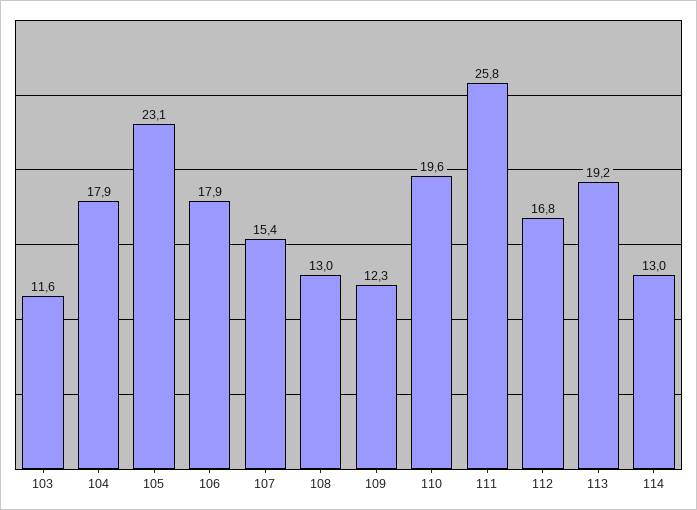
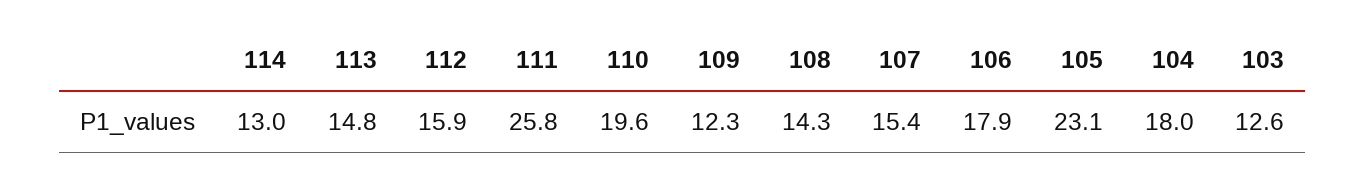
103: 11.6 -> 12.6
104: 17.9 -> 18
108: 13 -> 14.3
112: 16.8 -> 15.9
113: 19.2 -> 14.8

